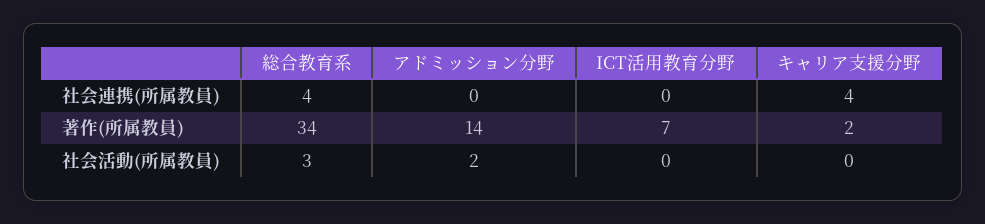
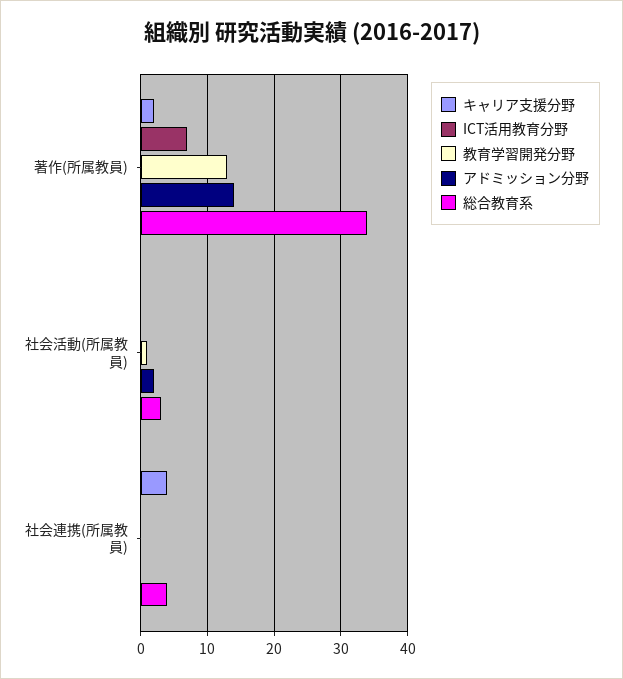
教育学習開発分野, 著作(所属教員): none -> 13
教育学習開発分野, 社会活動(所属教員): none -> 1
教育学習開発分野, 社会連携(所属教員): none -> 0

